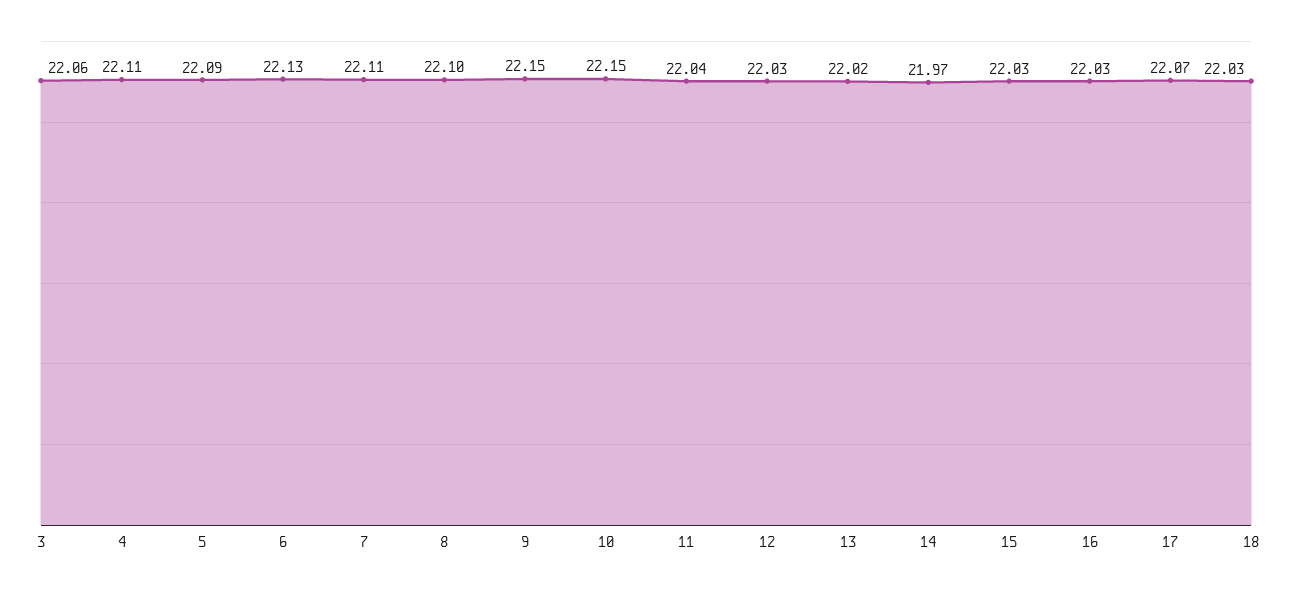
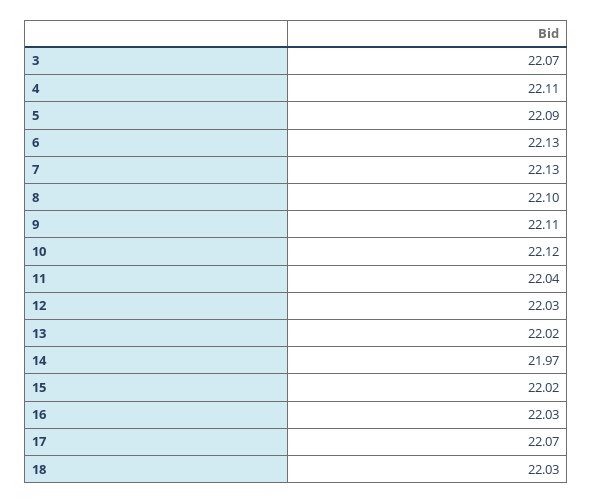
3: 22.06 -> 22.07
7: 22.11 -> 22.13
9: 22.15 -> 22.11
10: 22.15 -> 22.12
15: 22.03 -> 22.02

